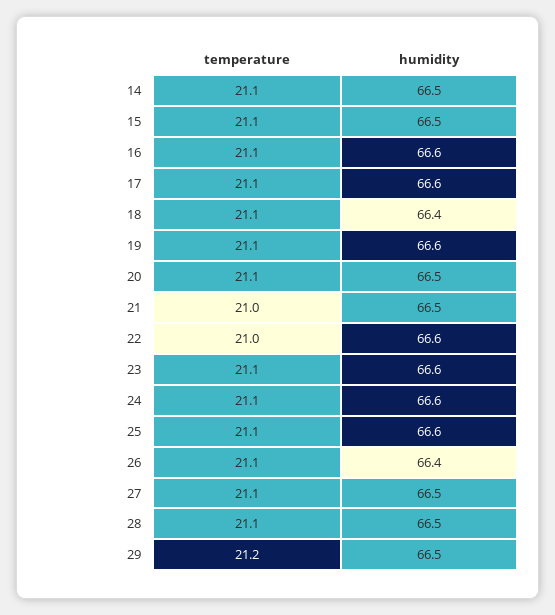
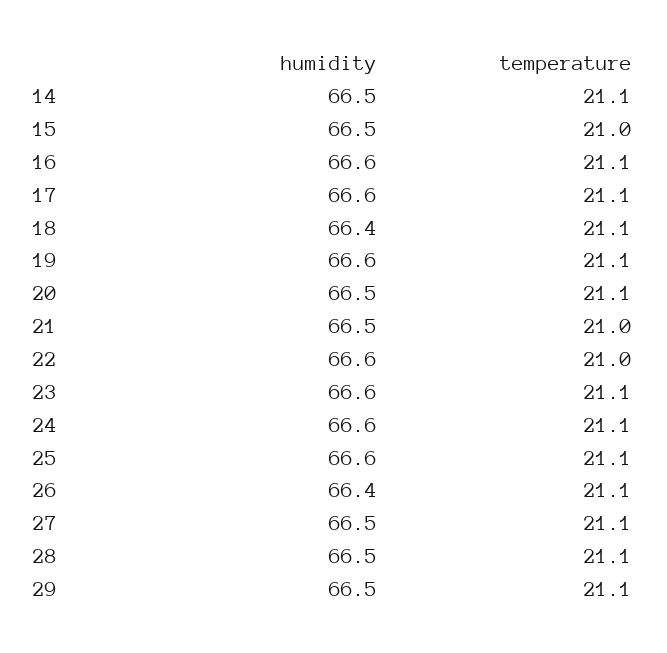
temperature, 15: 21.1 -> 21
temperature, 29: 21.2 -> 21.1

